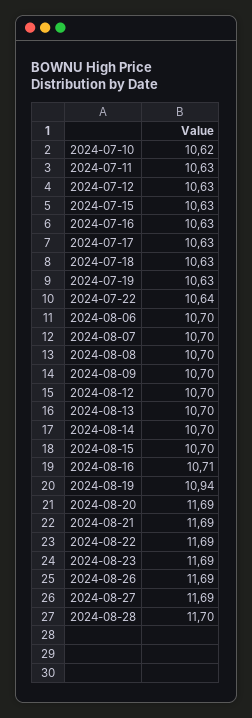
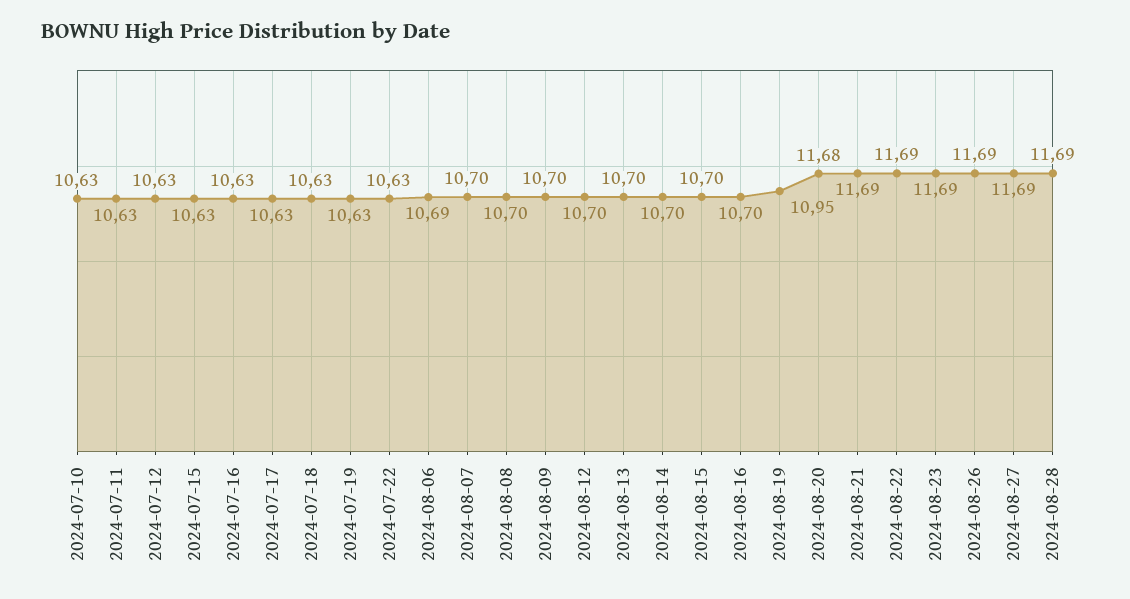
2024-07-10: 10.62 -> 10.63
2024-07-22: 10.64 -> 10.63
2024-08-06: 10.7 -> 10.69
2024-08-16: 10.71 -> 10.7
2024-08-19: 10.94 -> 10.95
2024-08-20: 11.69 -> 11.68
2024-08-28: 11.7 -> 11.69

